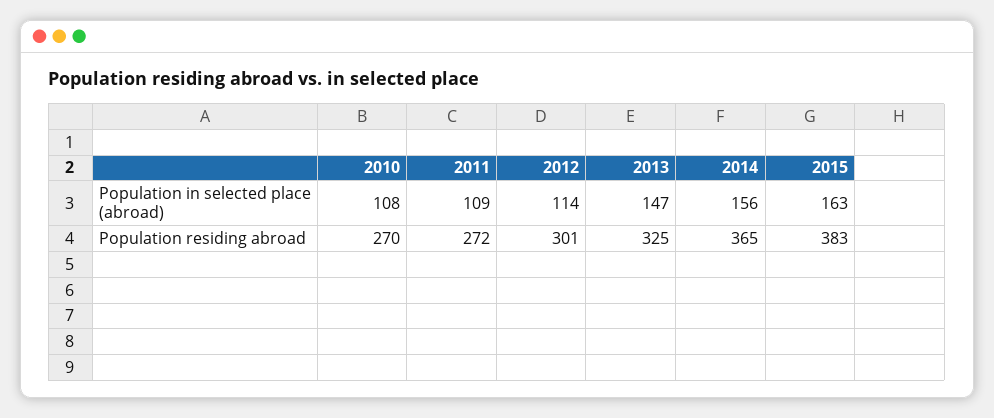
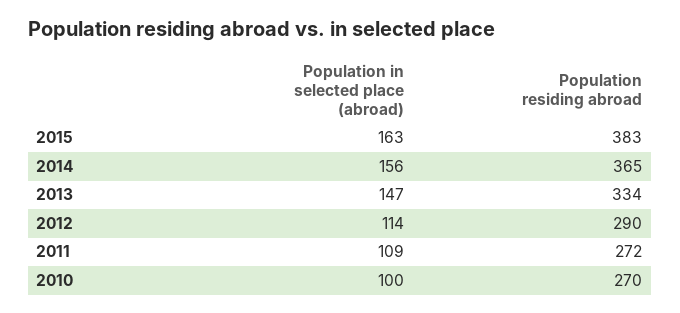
2010, Population in selected place (abroad): 108 -> 100
2012, Population residing abroad: 301 -> 290
2013, Population residing abroad: 325 -> 334

